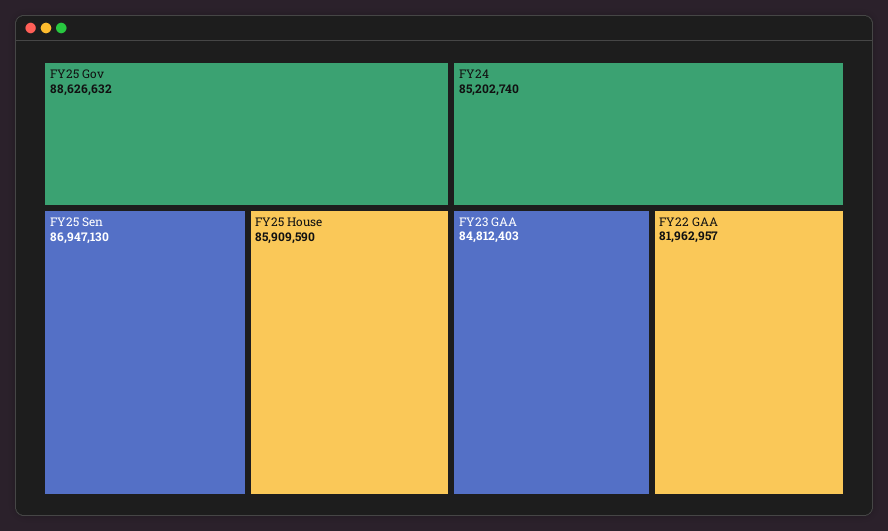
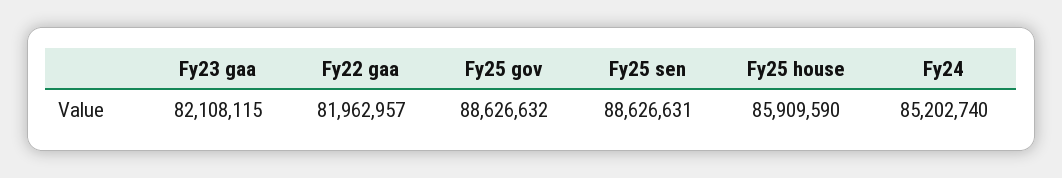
FY25 Sen: 86947130 -> 88626631
FY23 GAA: 84812403 -> 82108115

